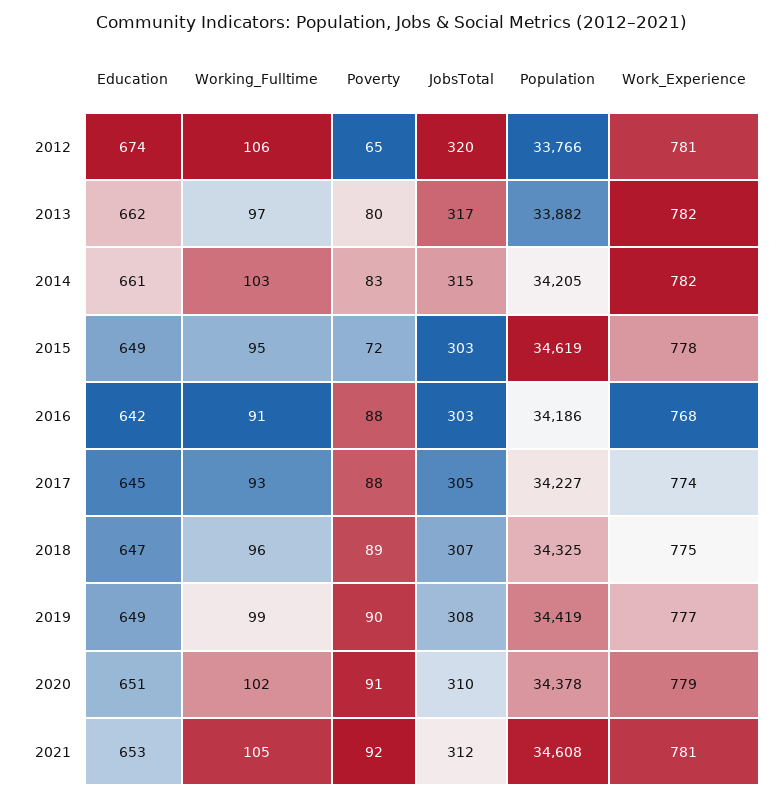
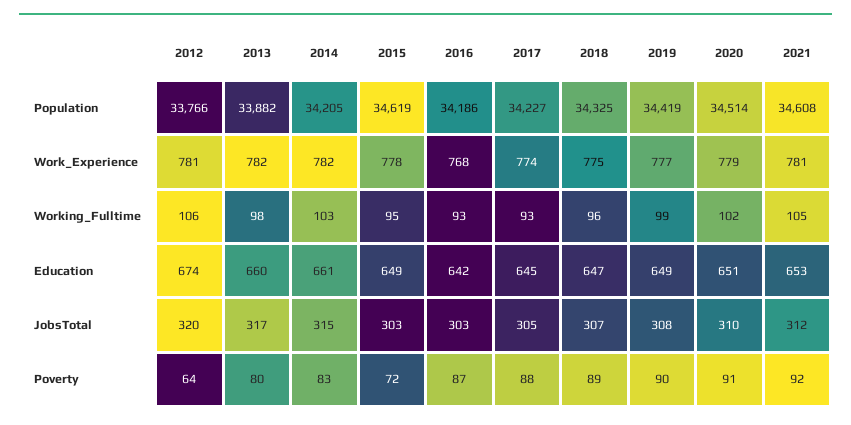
Poverty, 2012: 65 -> 64
Education, 2013: 662 -> 660
Working_Fulltime, 2013: 97 -> 98
Working_Fulltime, 2016: 91 -> 93
Poverty, 2016: 88 -> 87
Population, 2020: 34378 -> 34514

